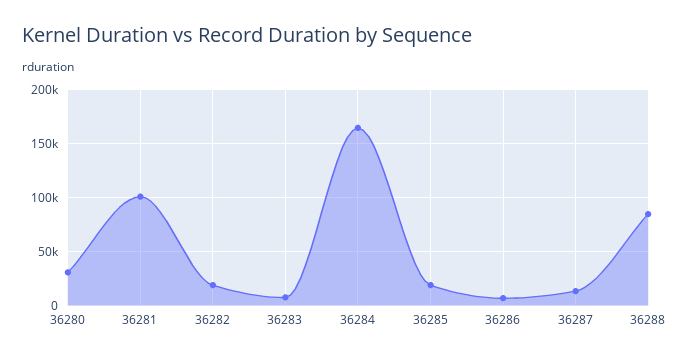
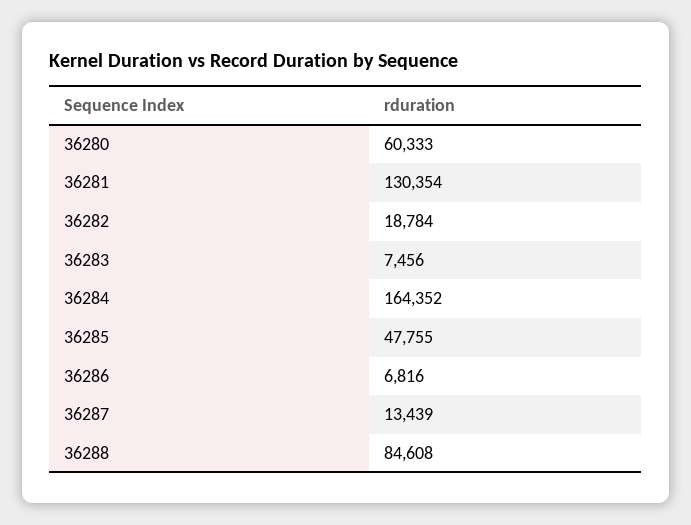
36280: 30000 -> 60333
36281: 100000 -> 130354
36285: 20000 -> 47755

